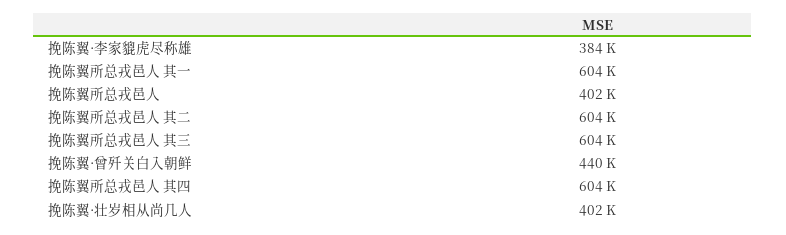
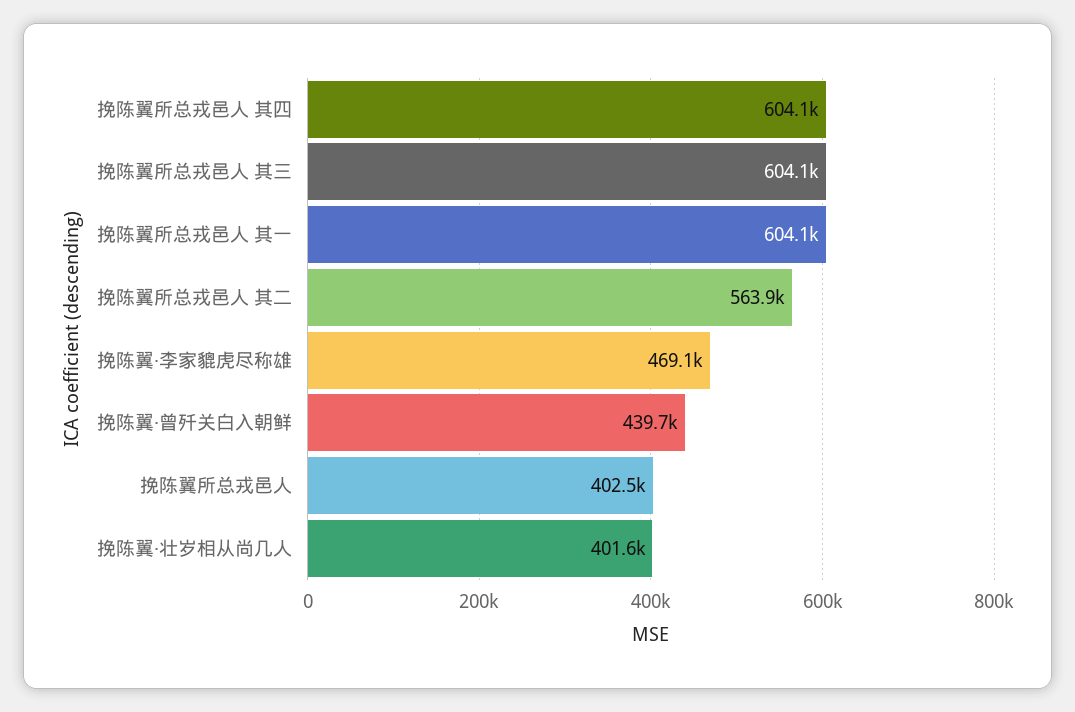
挽陈翼·李家貔虎尽称雄: 384000 -> 469100
挽陈翼所总戎邑人 其二: 604000 -> 563900

